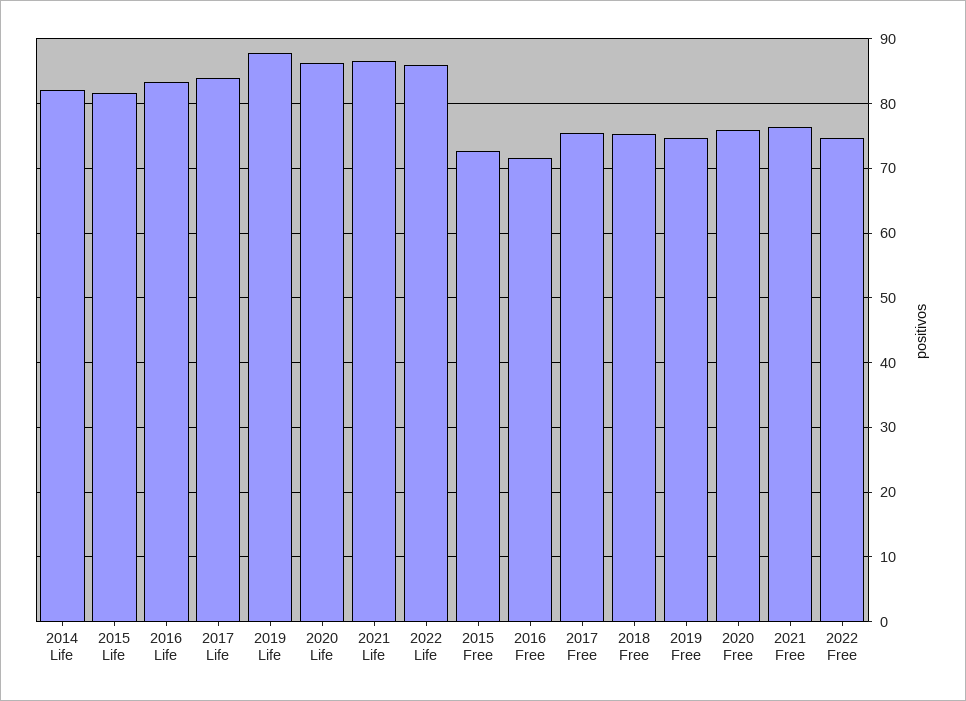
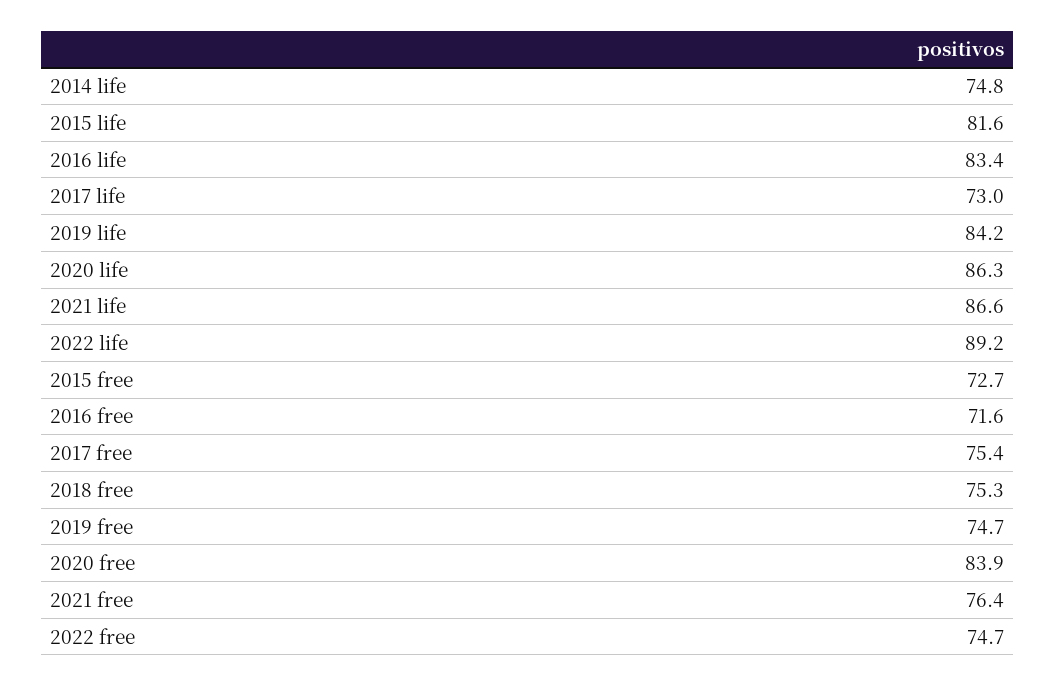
2014 Life: 82 -> 74.8
2017 Life: 84 -> 73
2019 Life: 88 -> 84.2
2022 Life: 86 -> 89.2
2020 Free: 76 -> 83.9

